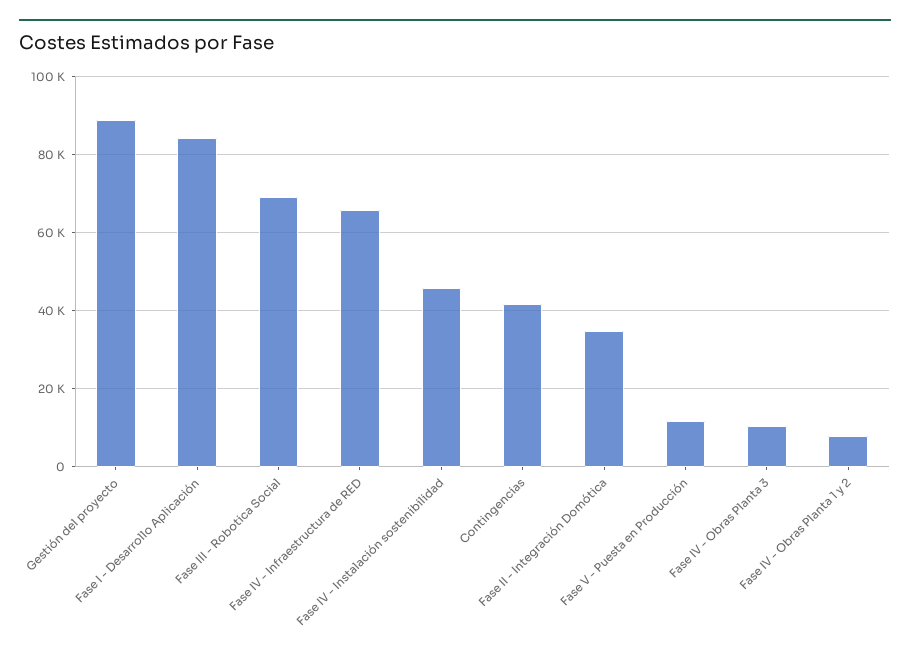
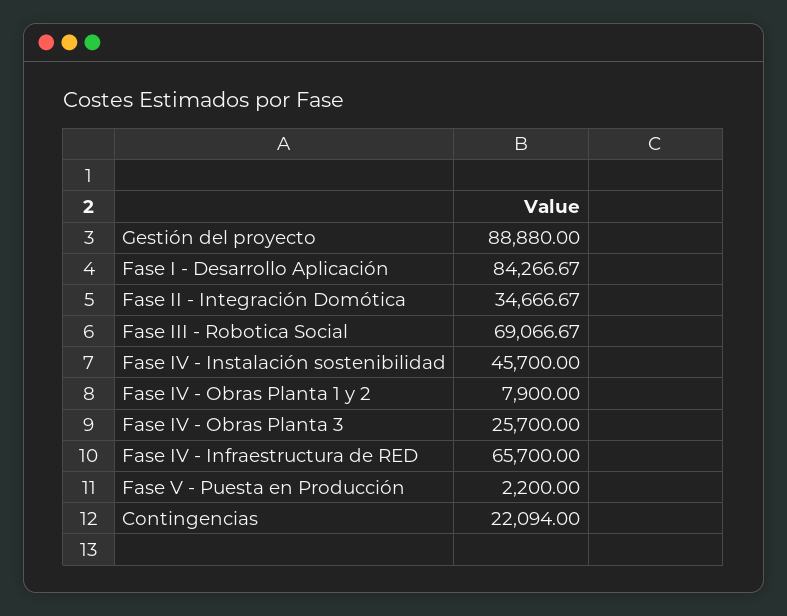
Contingencias: 42000 -> 22094
Fase V - Puesta en Producción: 12000 -> 2200
Fase IV - Obras Planta 3: 10000 -> 25700

